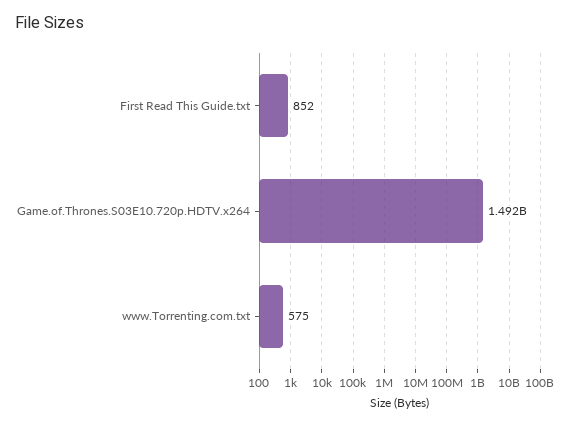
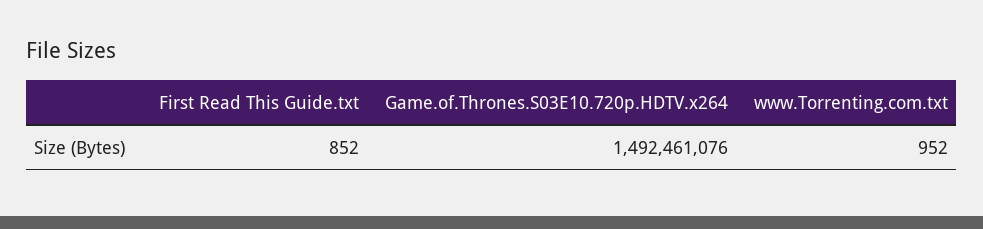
www.Torrenting.com.txt: 575 -> 952

